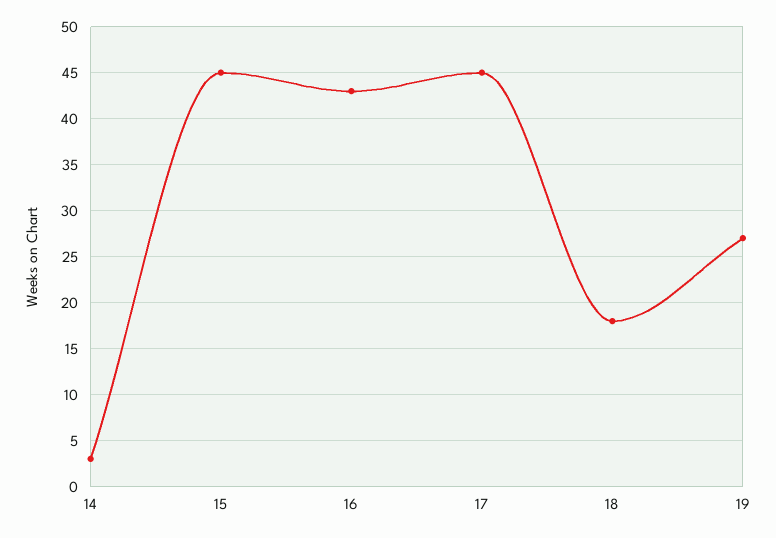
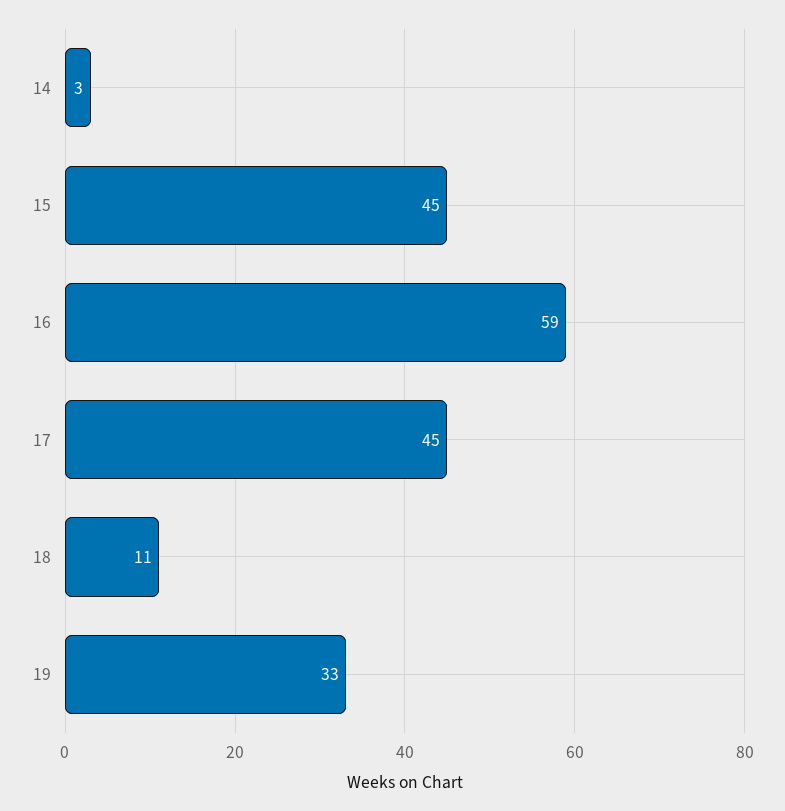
16: 43 -> 59
18: 18 -> 11
19: 27 -> 33

